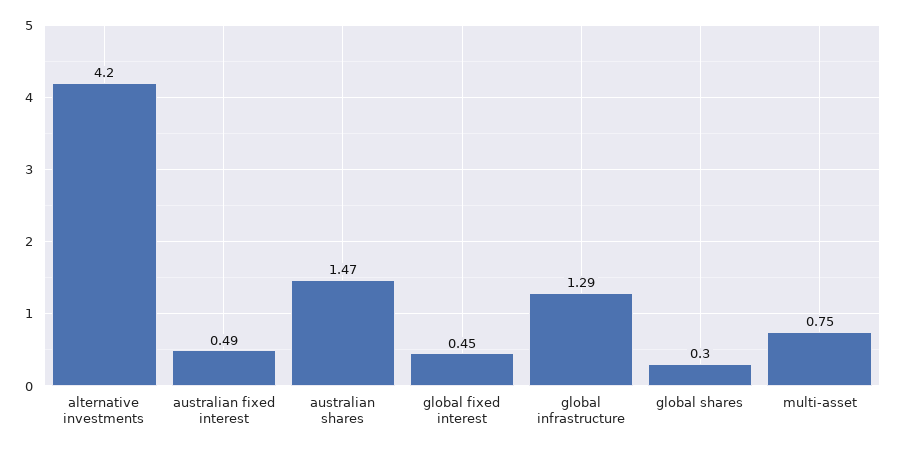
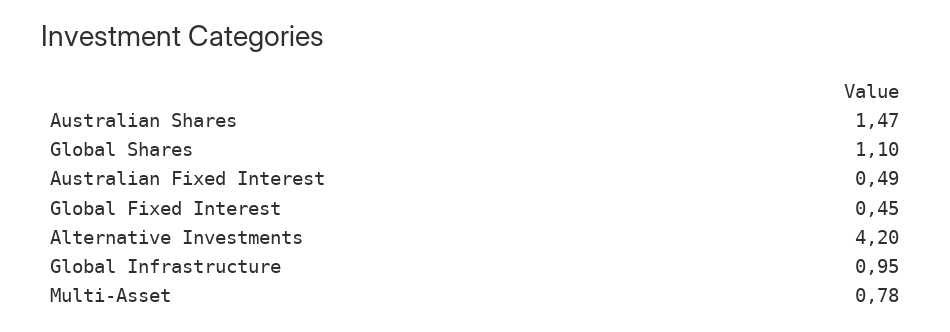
global infrastructure: 1.29 -> 0.95
global shares: 0.3 -> 1.1
multi-asset: 0.75 -> 0.78

